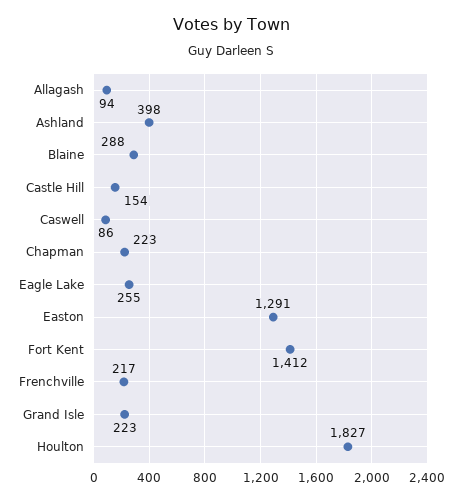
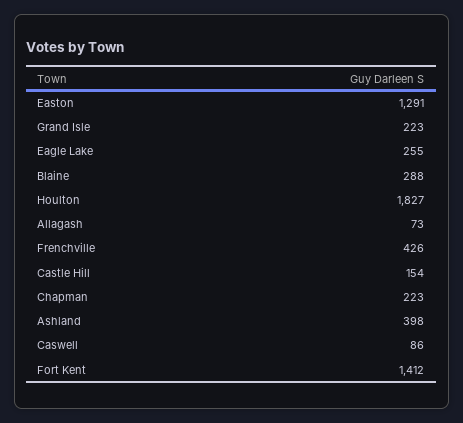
Allagash: 94 -> 73
Frenchville: 217 -> 426

